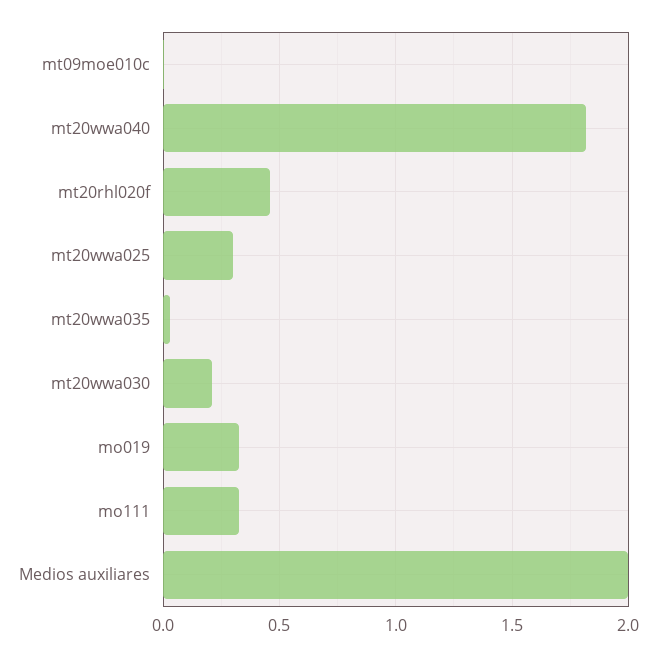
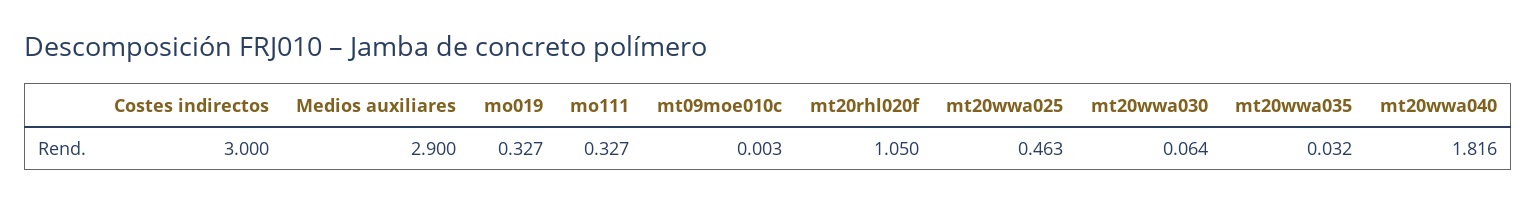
mt20rhl020f: 0.45 -> 1.05
mt20wwa025: 0.3 -> 0.463
mt20wwa030: 0.2 -> 0.064
Medios auxiliares: 2 -> 2.9
Costes indirectos: none -> 3

